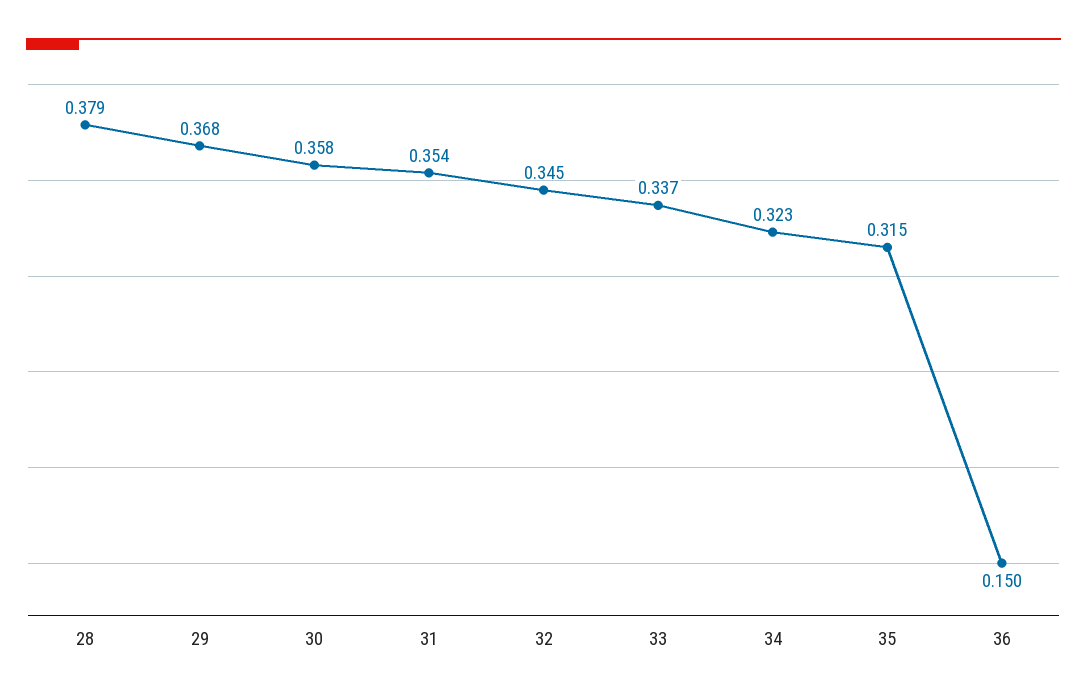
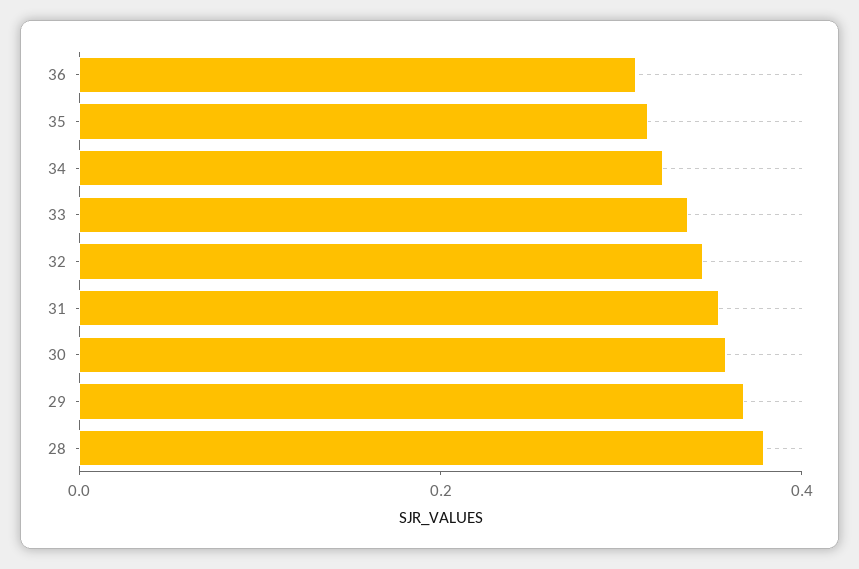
36: 0.15 -> 0.3

